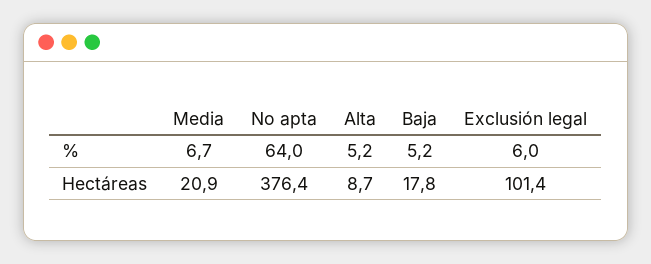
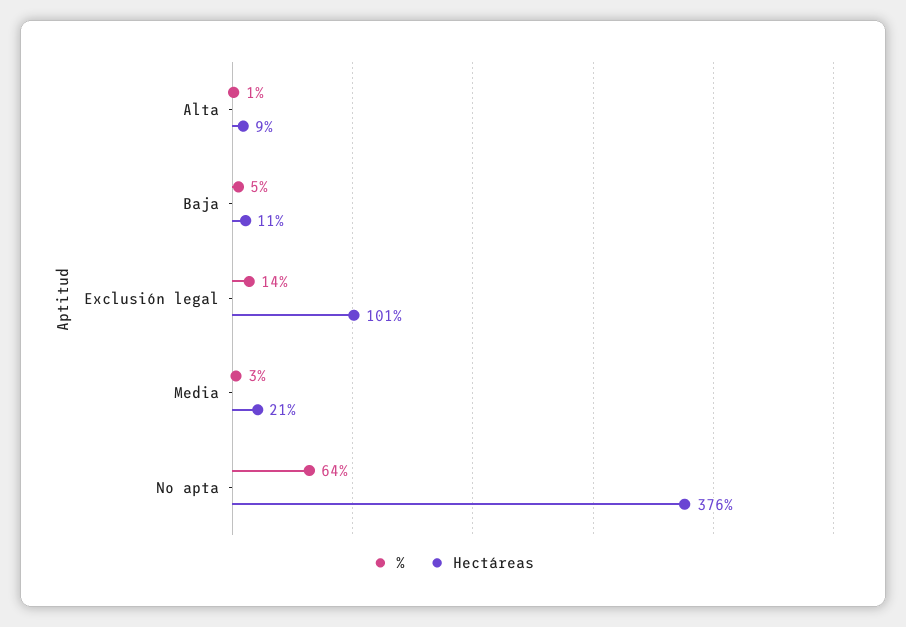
%, Media: 6.7 -> 3
%, Alta: 5.2 -> 1
%, Exclusión legal: 6 -> 14
Hectáreas, Baja: 17.8 -> 11

